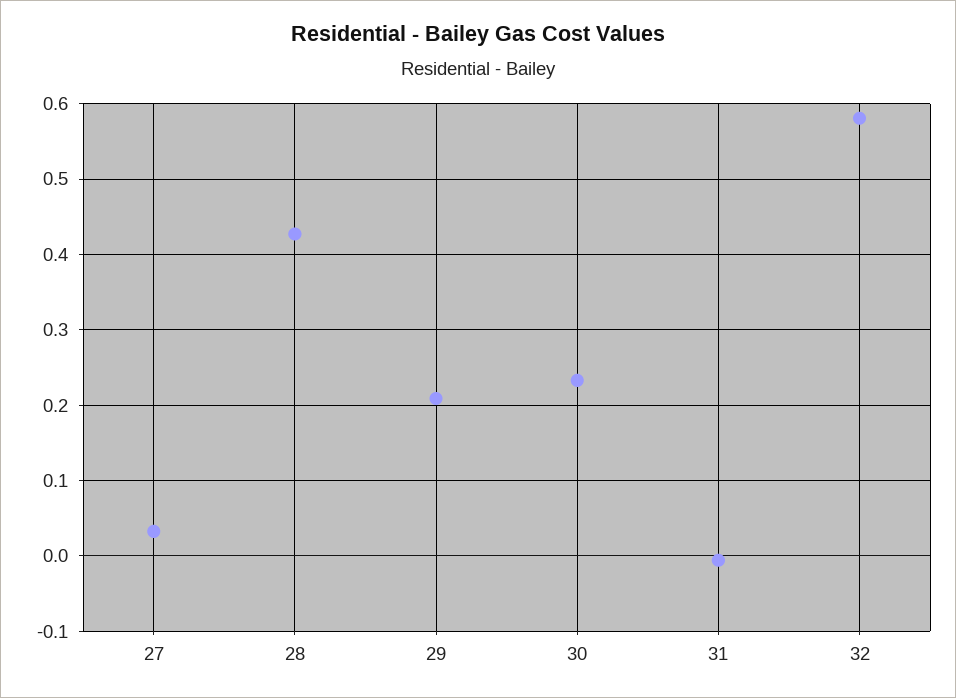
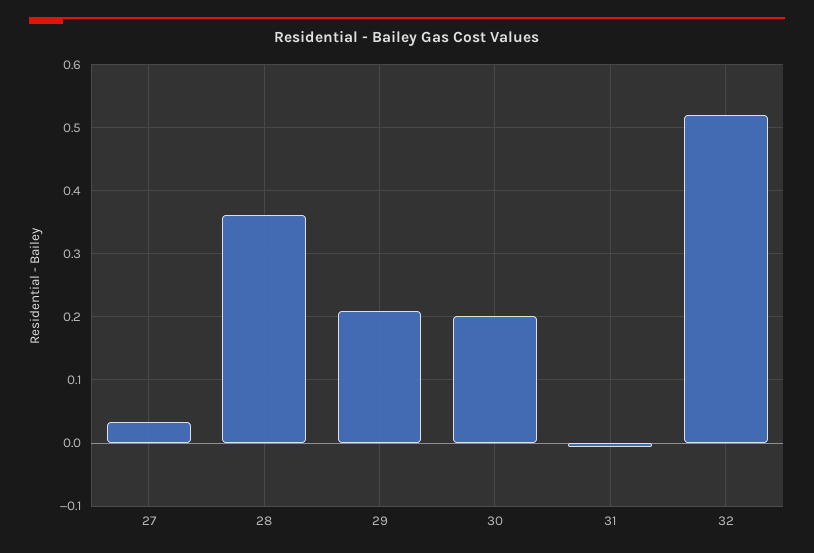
28: 0.43 -> 0.36
30: 0.23 -> 0.2
32: 0.58 -> 0.52

